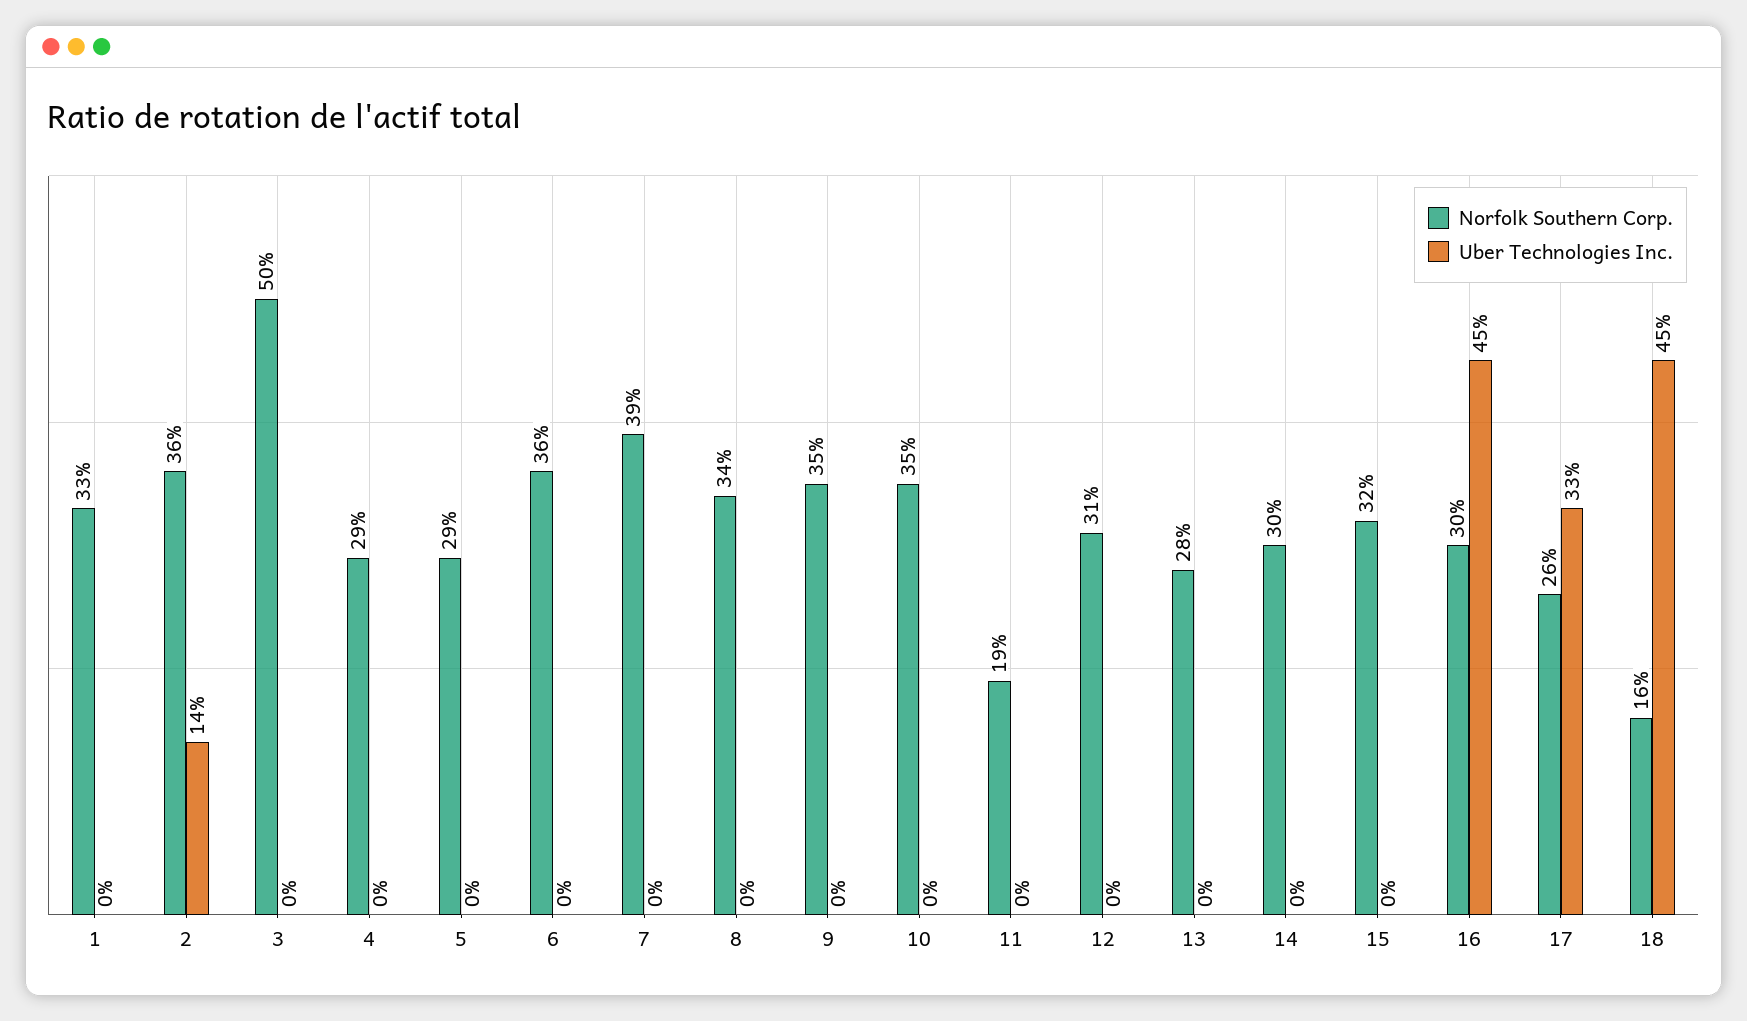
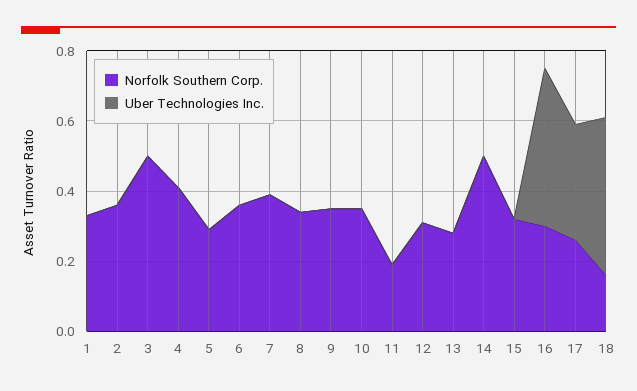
Uber Technologies Inc., 2: 0.14 -> 0
Norfolk Southern Corp., 4: 0.29 -> 0.4
Norfolk Southern Corp., 14: 0.3 -> 0.5

